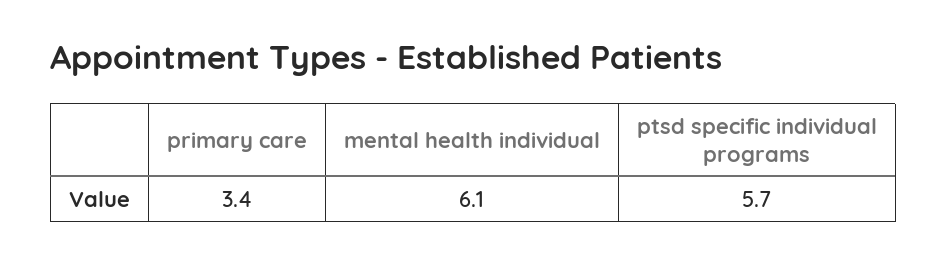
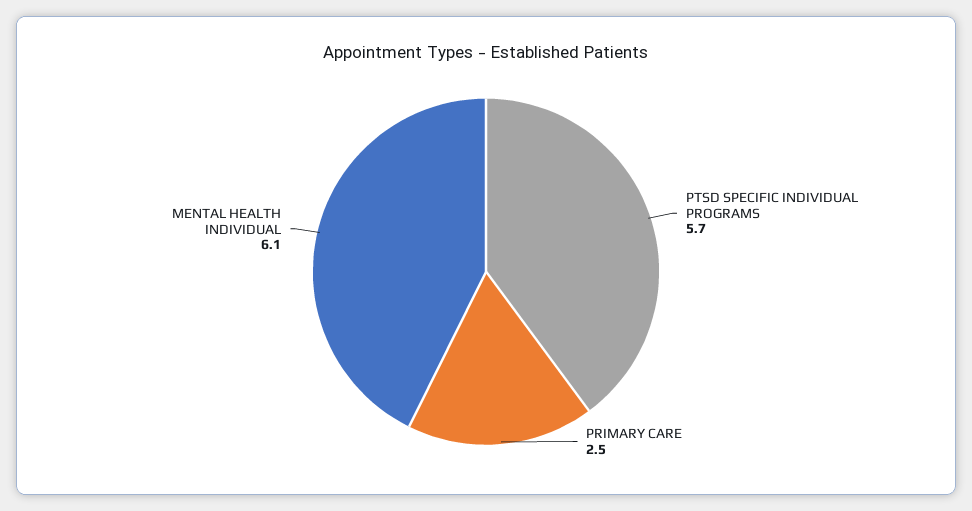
primary care: 3.4 -> 2.5

